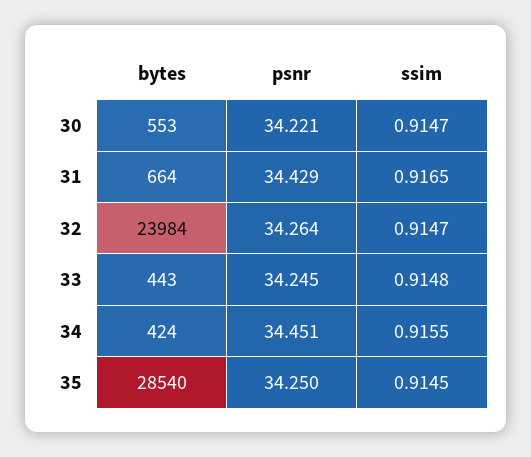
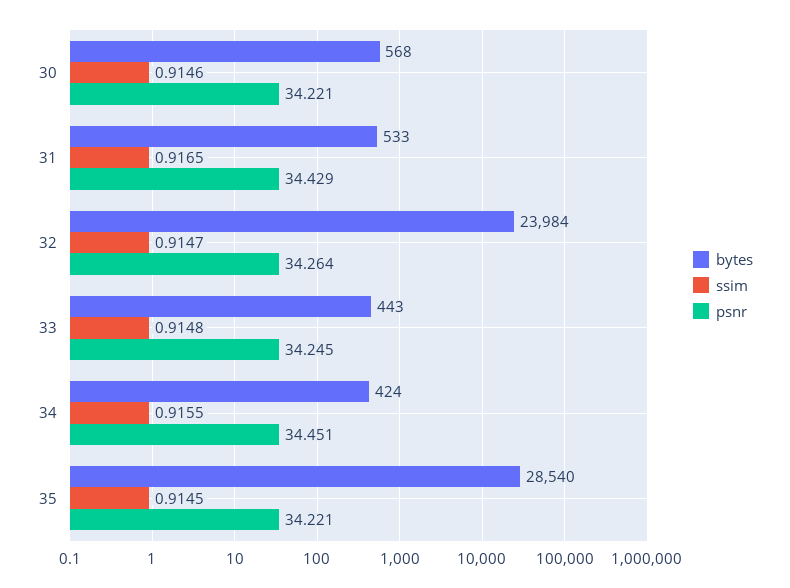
bytes, 30: 553 -> 568
ssim, 30: 0.9147 -> 0.9146
bytes, 31: 664 -> 533
psnr, 35: 34.25 -> 34.221

